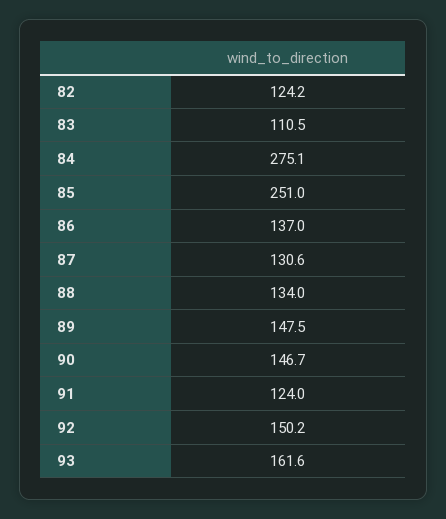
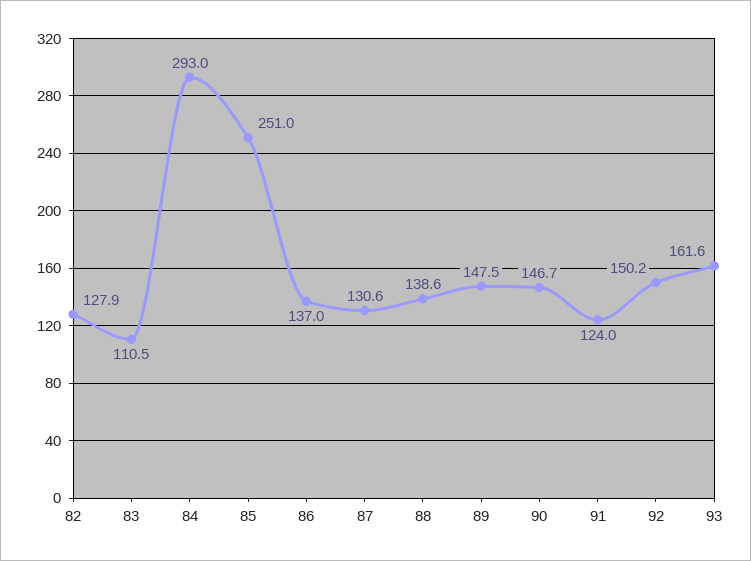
82: 124.2 -> 127.9
84: 275.1 -> 293
88: 134 -> 138.6

